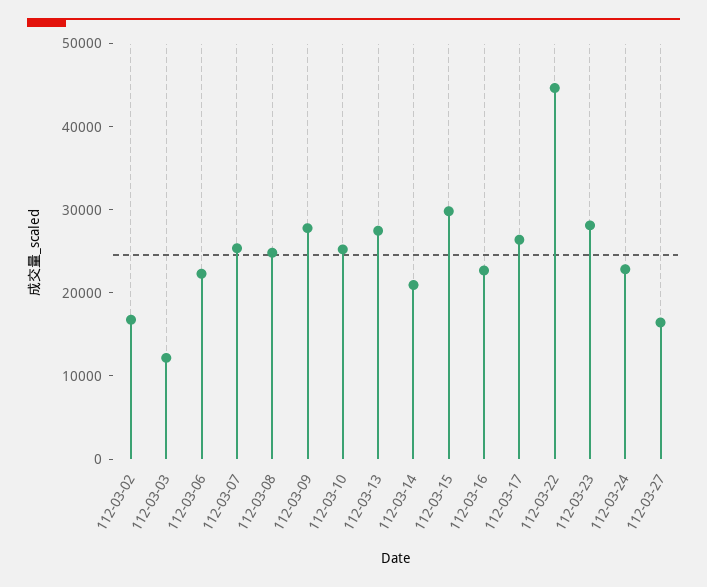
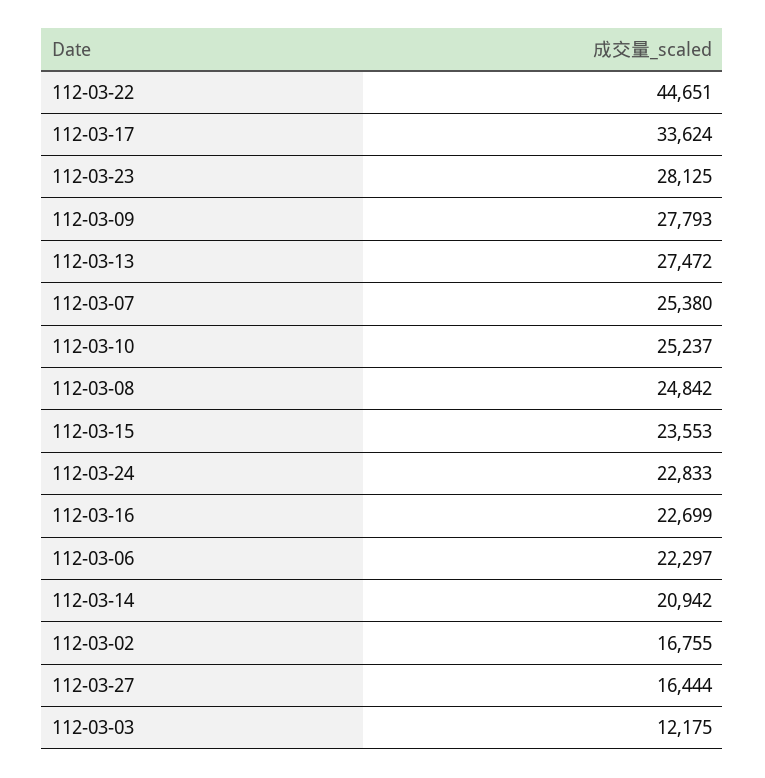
112-03-15: 30000 -> 23553
112-03-17: 26000 -> 33624

